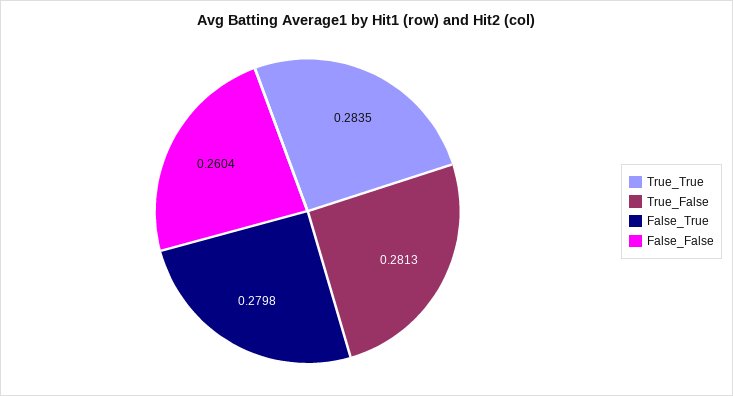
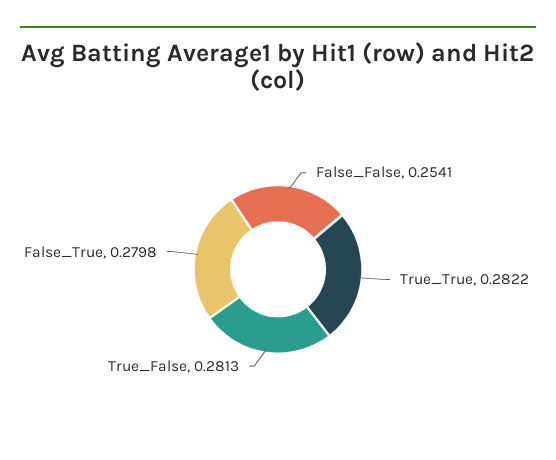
True_True: 0.2835 -> 0.2822
False_False: 0.2604 -> 0.2541

